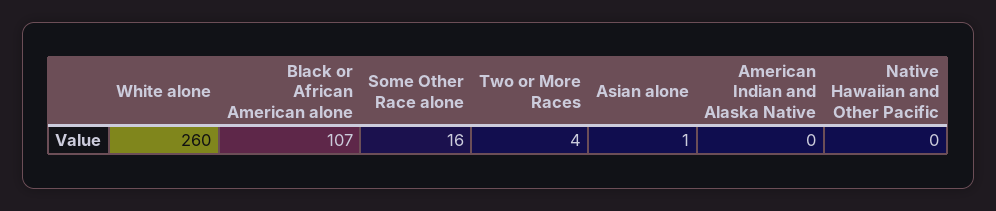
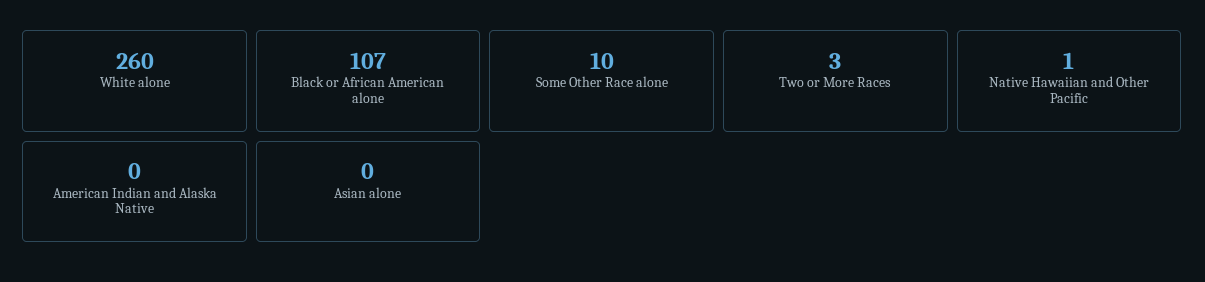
Some Other Race alone: 16 -> 10
Two or More Races: 4 -> 3
Asian alone: 1 -> 0
Native Hawaiian and Other Pacific: 0 -> 1

